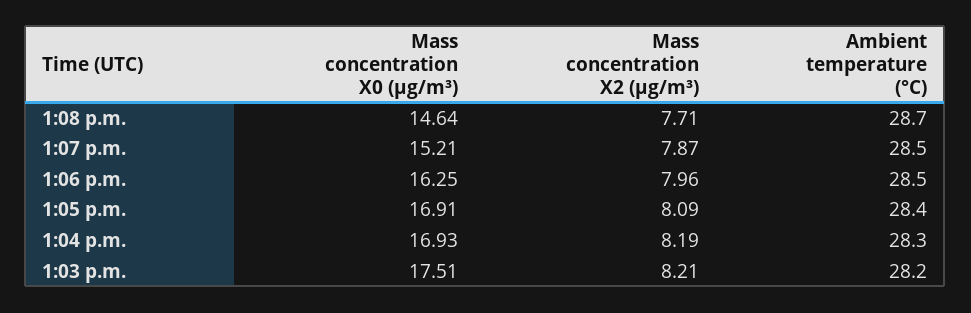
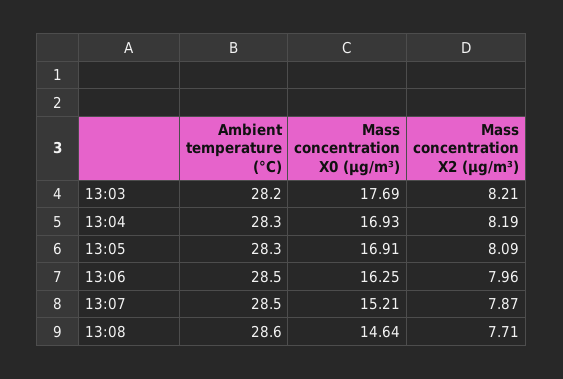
Ambient temperature (°C), 1:08 p.m.: 28.7 -> 28.6
Ambient temperature (°C), 1:05 p.m.: 28.4 -> 28.3
Mass concentration X0 (μg/m³), 1:03 p.m.: 17.51 -> 17.69

